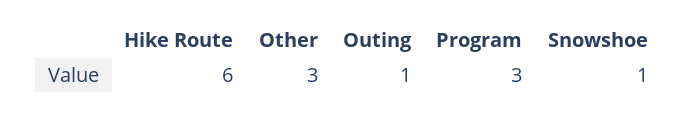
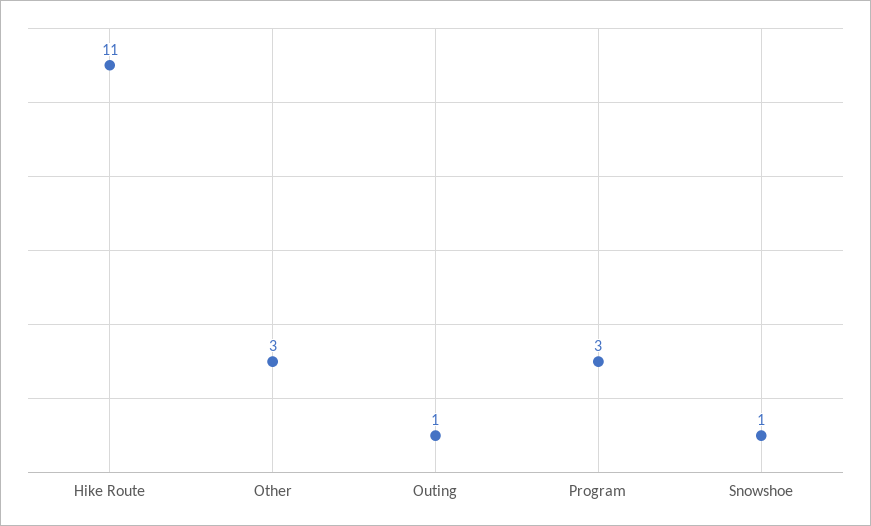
Hike Route: 6 -> 11

